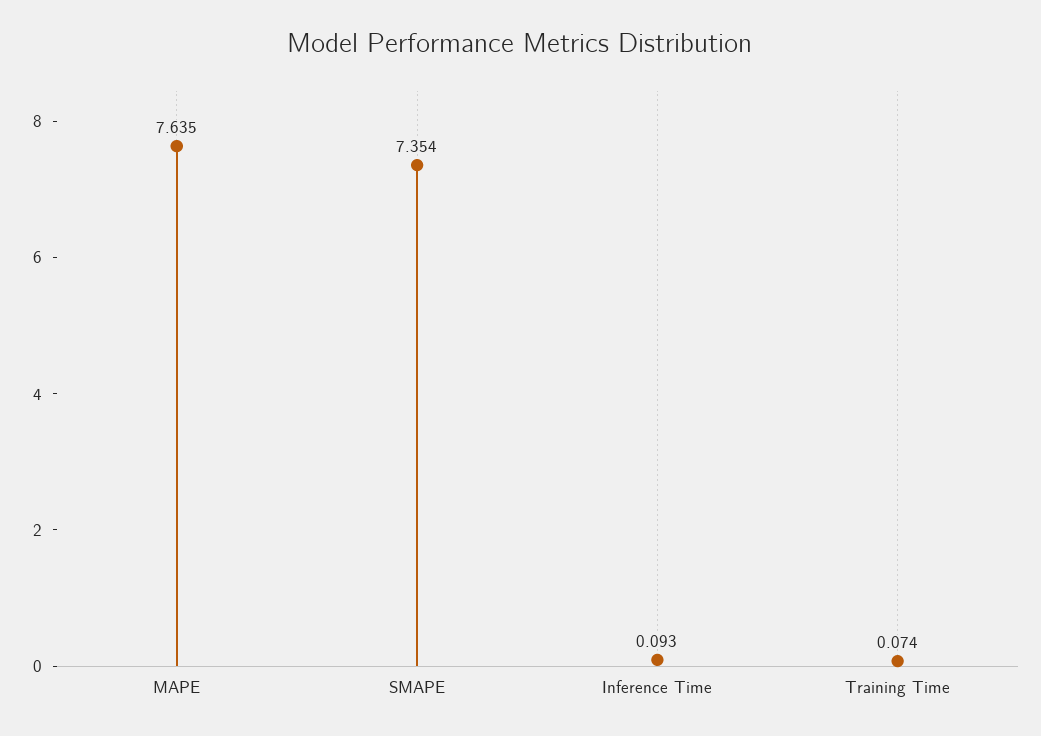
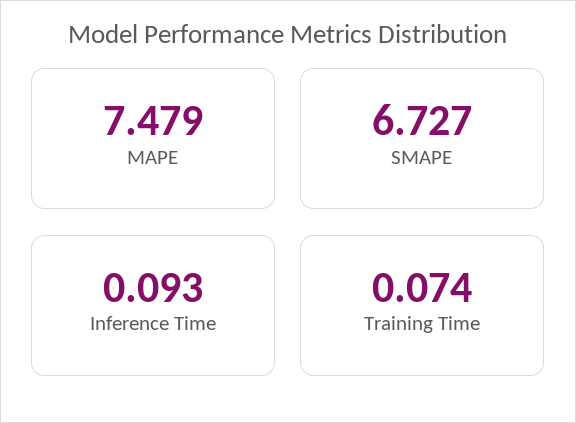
MAPE: 7.635 -> 7.479
SMAPE: 7.354 -> 6.727

